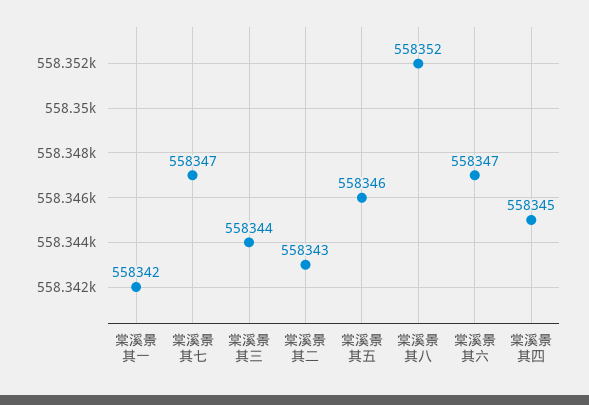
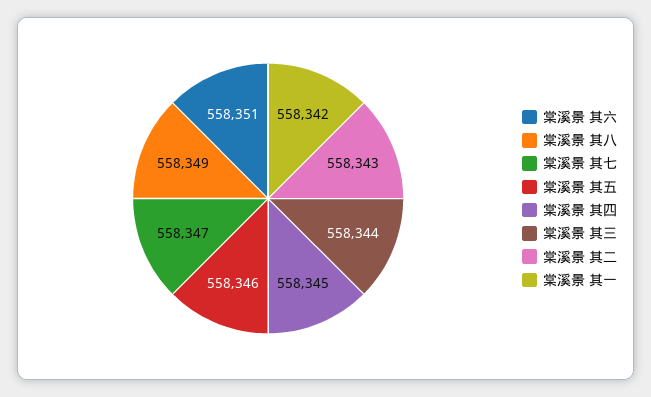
棠溪景 其八: 558352 -> 558349
棠溪景 其六: 558347 -> 558351

